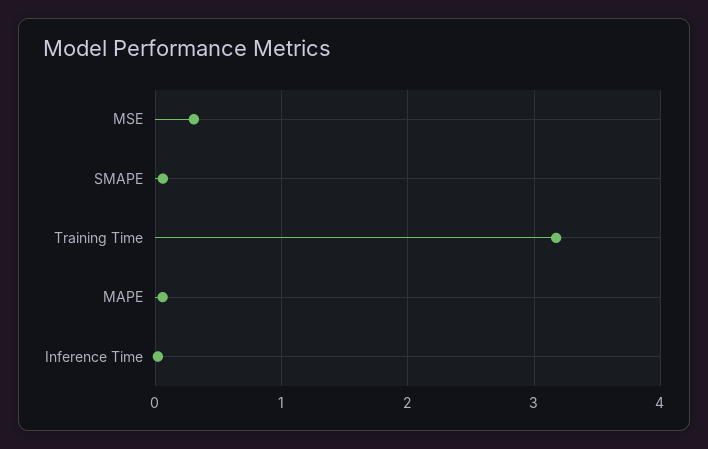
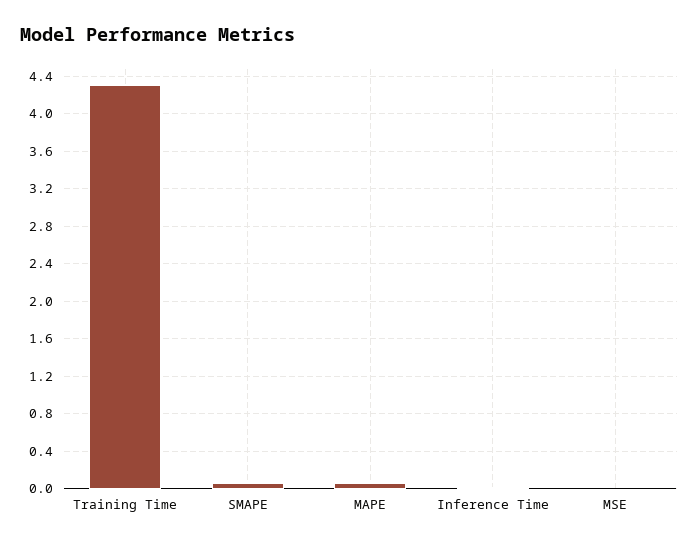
MSE: 0.3 -> 0
Training Time: 3.2 -> 4.3

